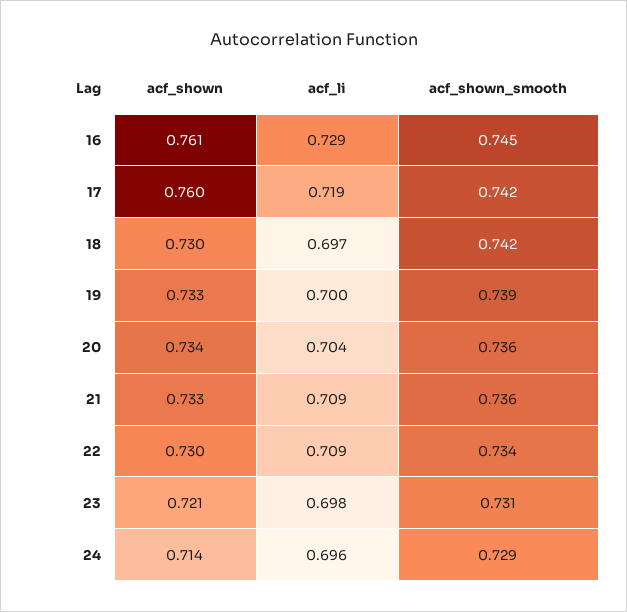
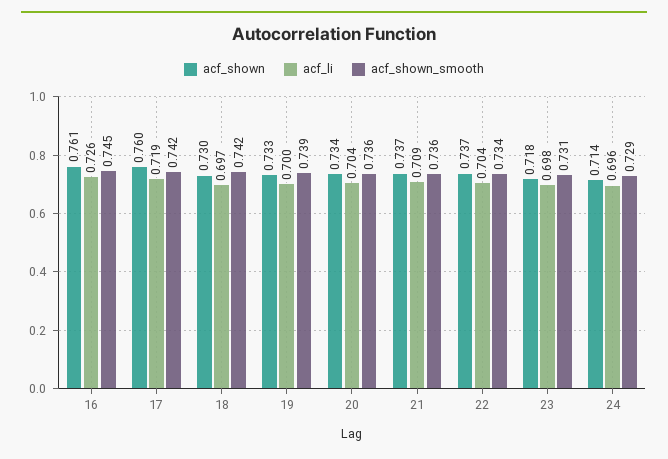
acf_li, 16: 0.729 -> 0.726
acf_shown, 21: 0.733 -> 0.737
acf_shown, 22: 0.73 -> 0.737
acf_li, 22: 0.709 -> 0.704
acf_shown, 23: 0.721 -> 0.718

